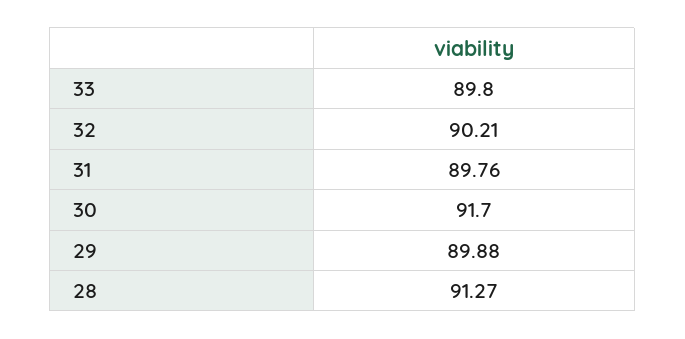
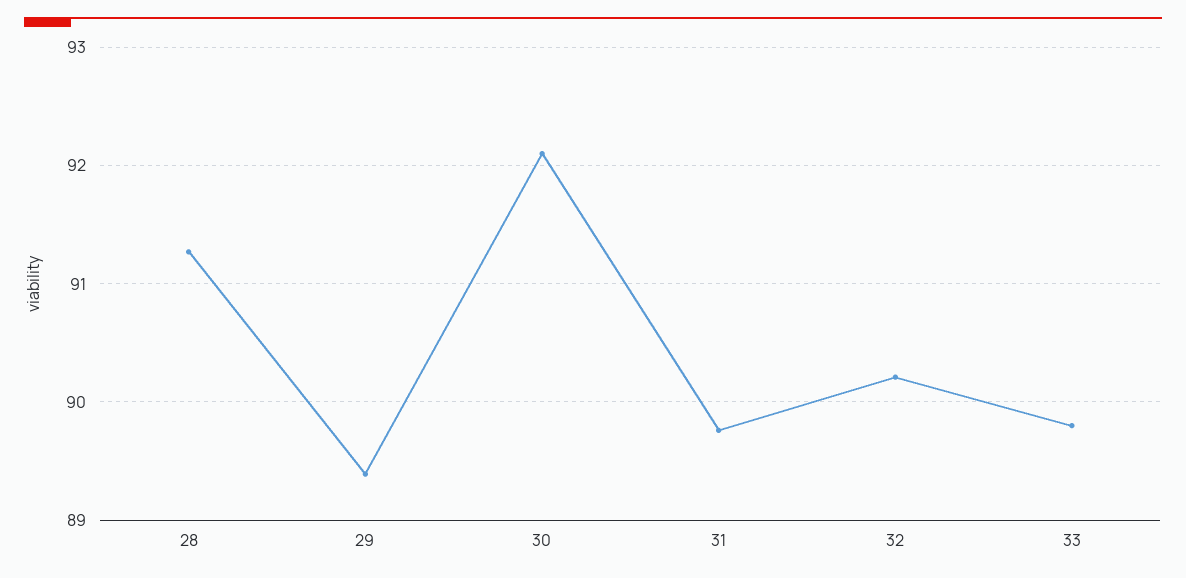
30: 91.7 -> 92.1
29: 89.88 -> 89.4

